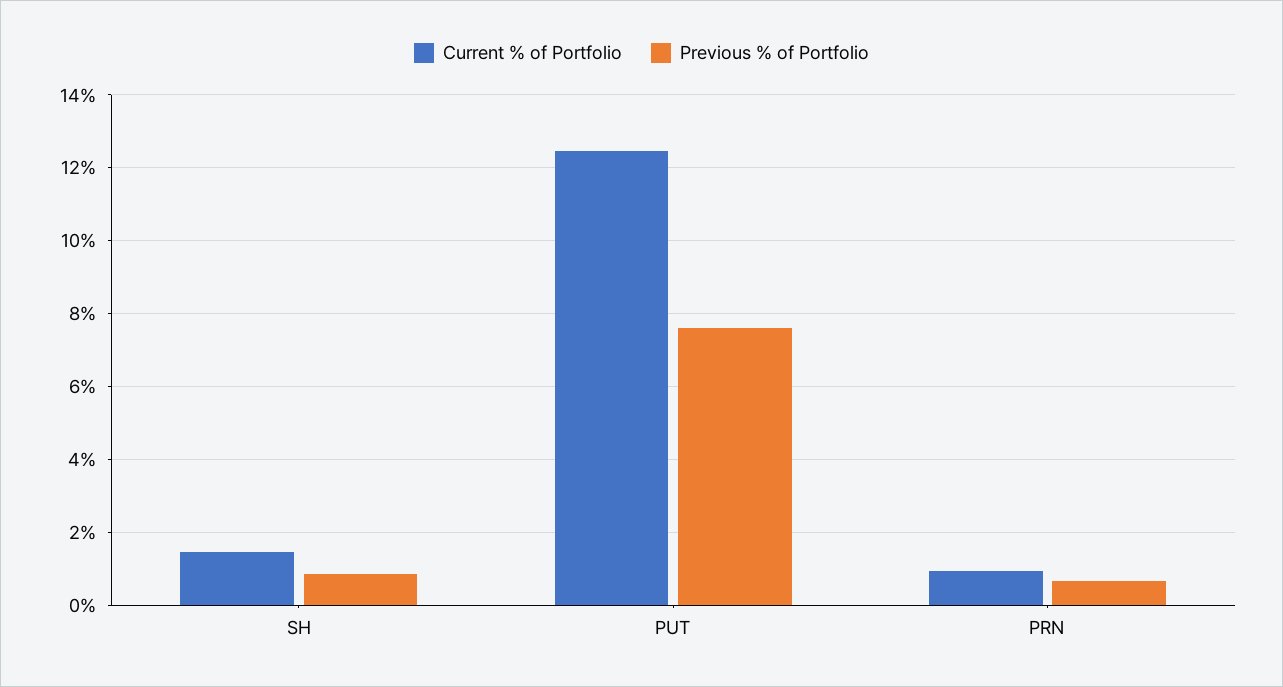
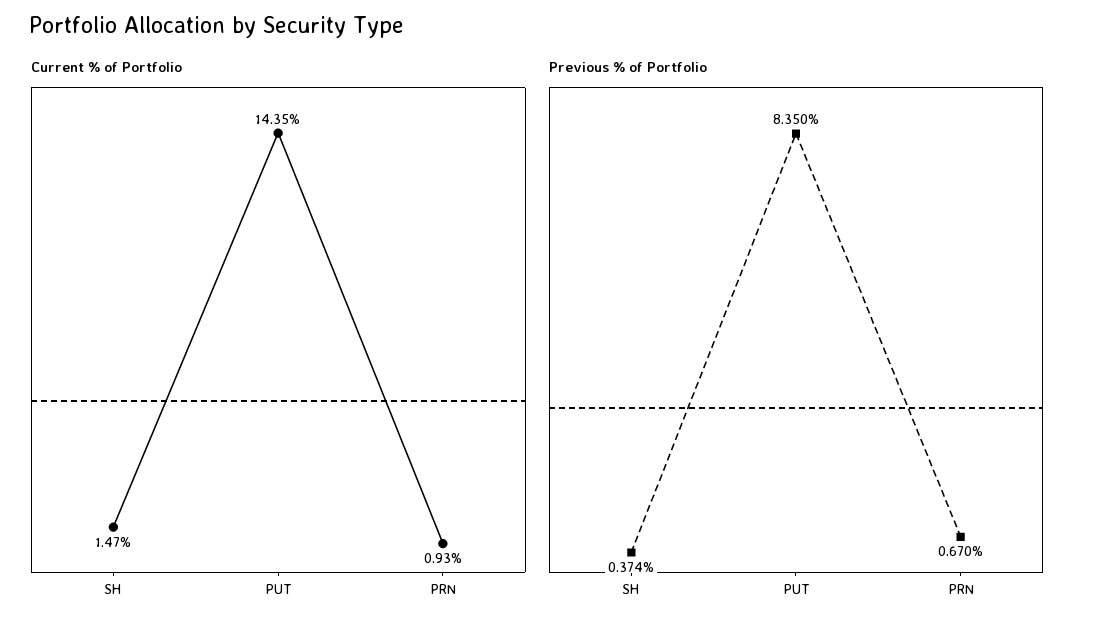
Previous % of Portfolio, SH: 0.8 -> 0.374
Current % of Portfolio, PUT: 12.4 -> 14.35
Previous % of Portfolio, PUT: 7.6 -> 8.35

